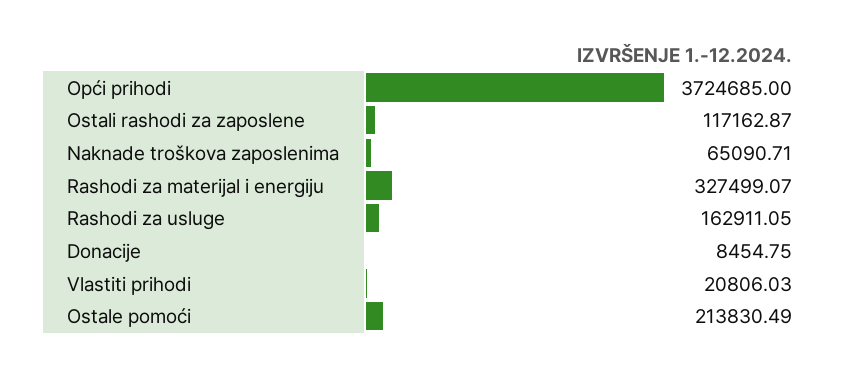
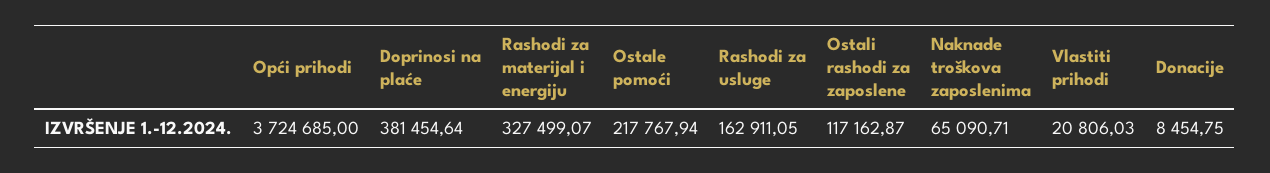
Ostale pomoći: 213830.49 -> 217767.94
Doprinosi na plaće: none -> 381454.64

